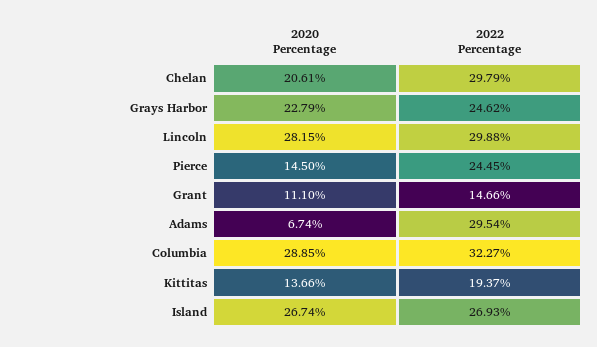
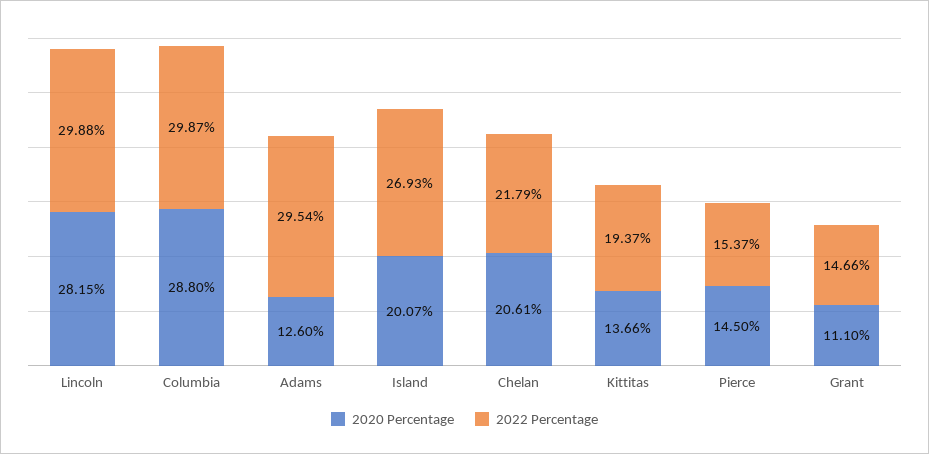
2022 Percentage, Chelan: 29.79 -> 21.79
2020 Percentage, Grays Harbor: 22.79 -> none
2022 Percentage, Grays Harbor: 24.62 -> none
2022 Percentage, Pierce: 24.45 -> 15.37
2020 Percentage, Adams: 6.74 -> 12.6
2020 Percentage, Columbia: 28.85 -> 28.8
2022 Percentage, Columbia: 32.27 -> 29.87
2020 Percentage, Island: 26.74 -> 20.07

